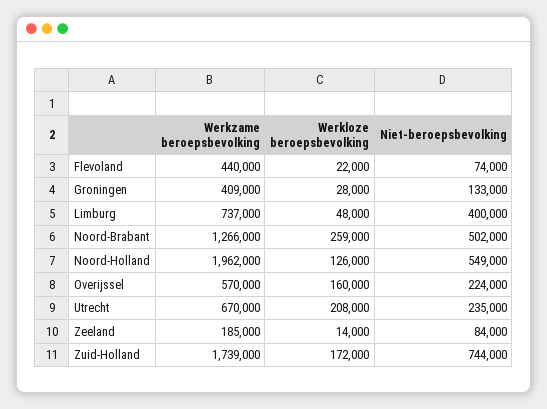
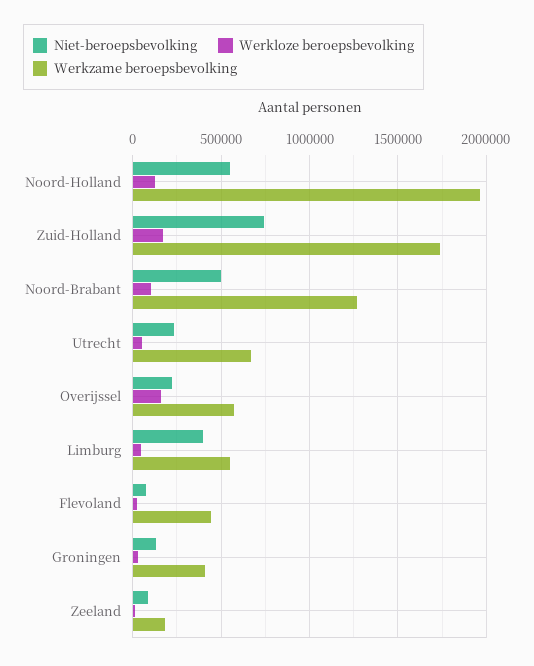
Werkzame beroepsbevolking, Limburg: 737000 -> 550000
Werkloze beroepsbevolking, Noord-Brabant: 259000 -> 100000
Werkloze beroepsbevolking, Utrecht: 208000 -> 50000

